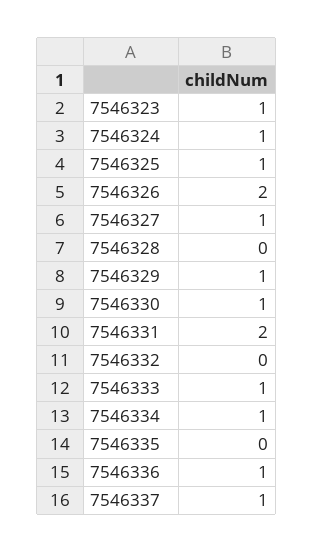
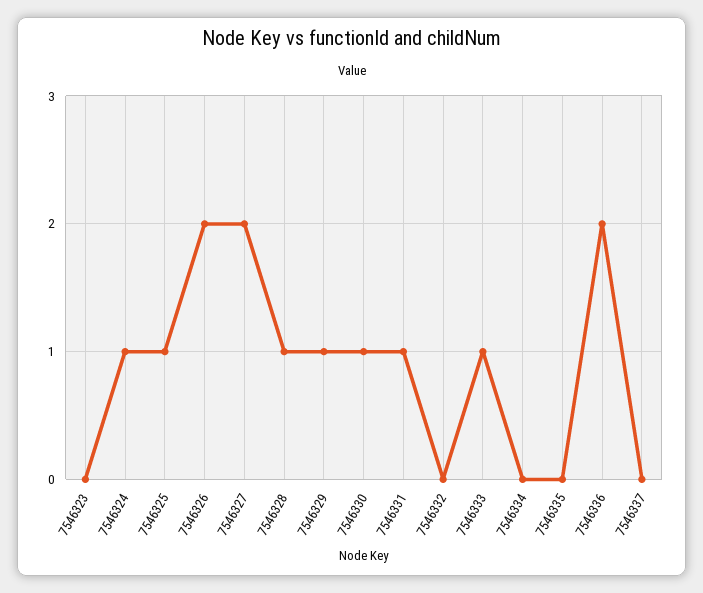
7546323: 1 -> 0
7546327: 1 -> 2
7546328: 0 -> 1
7546331: 2 -> 1
7546334: 1 -> 0
7546336: 1 -> 2
7546337: 1 -> 0

